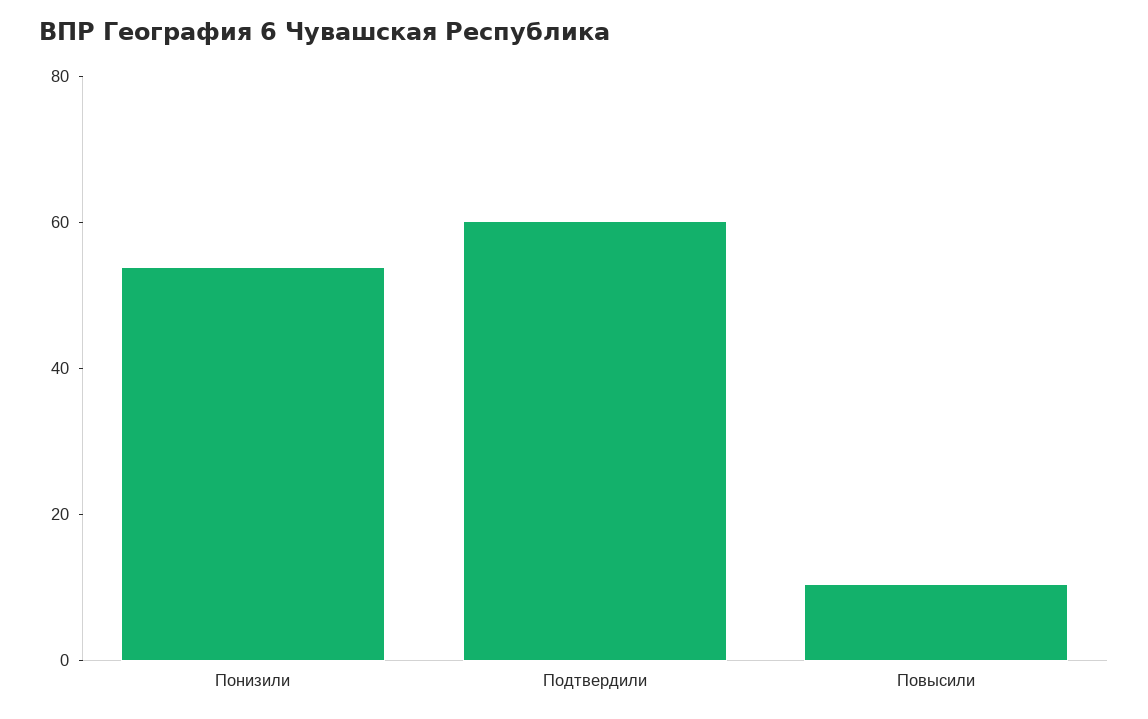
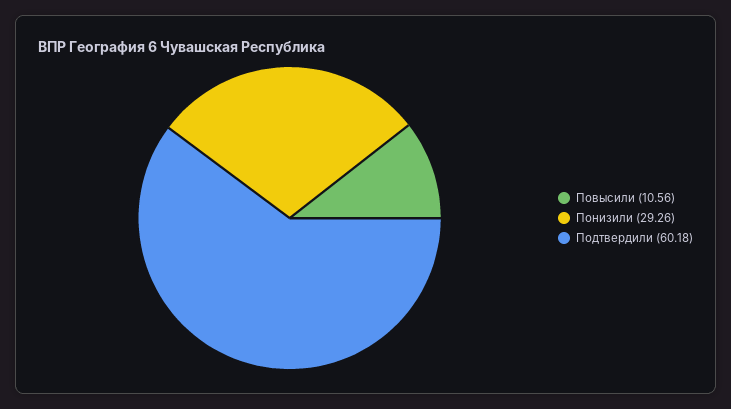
Понизили: 55 -> 29.26

